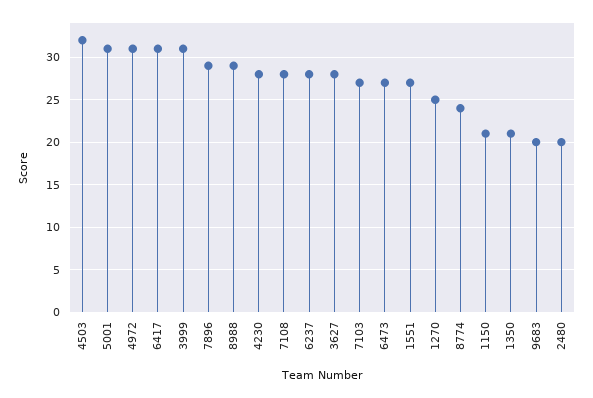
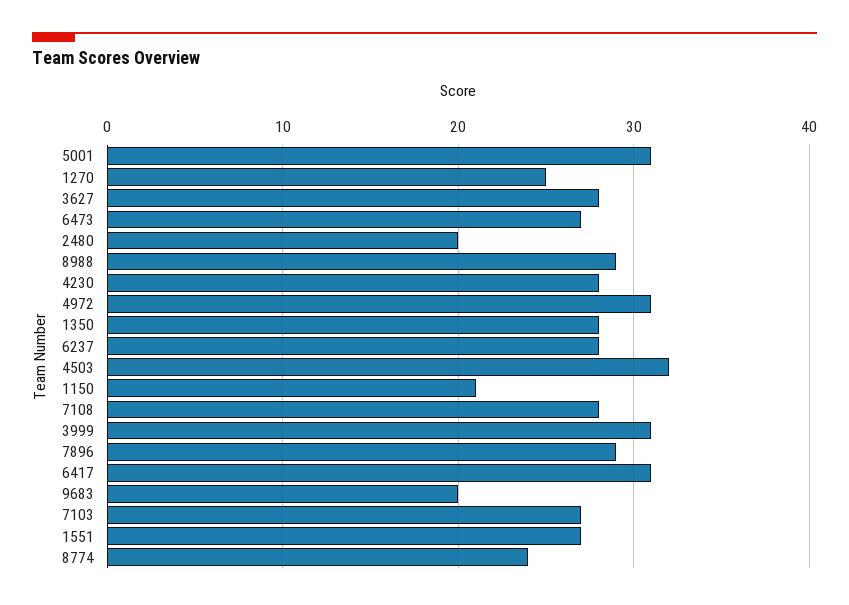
1350: 21 -> 28

